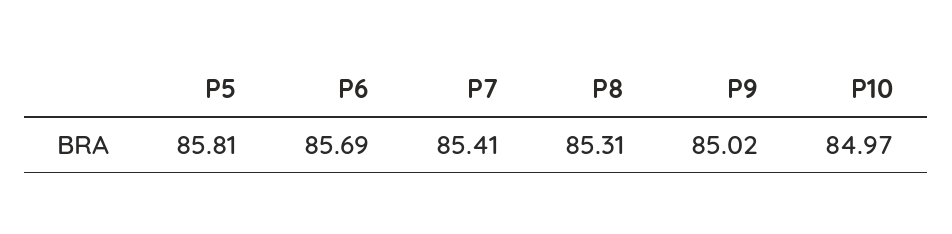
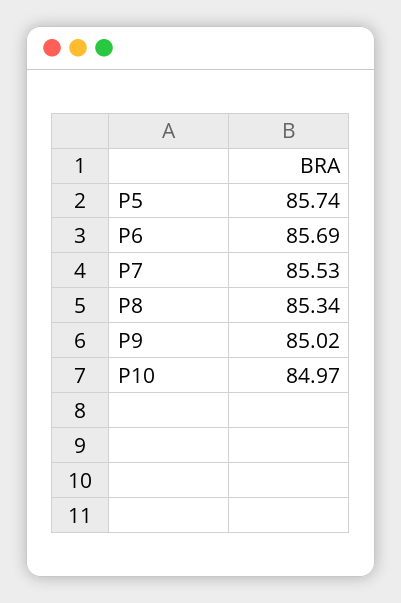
P5: 85.81 -> 85.74
P7: 85.41 -> 85.53
P8: 85.31 -> 85.34

